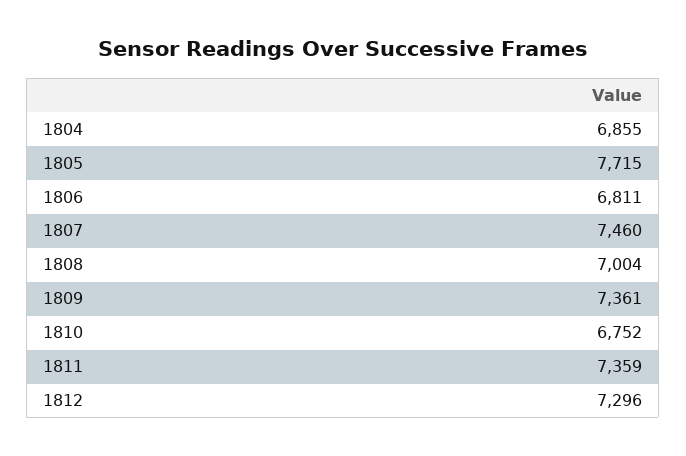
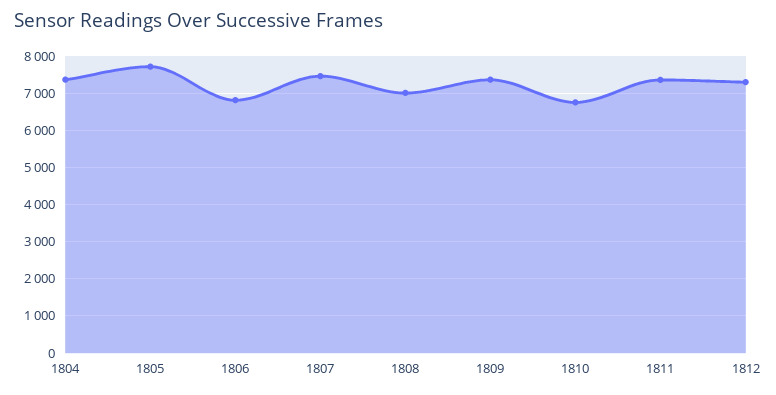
1804: 6855 -> 7400

